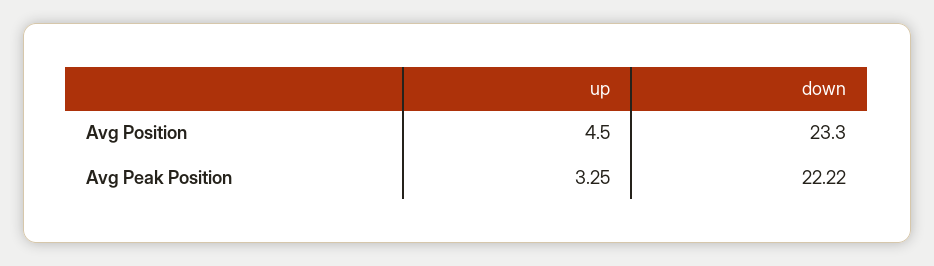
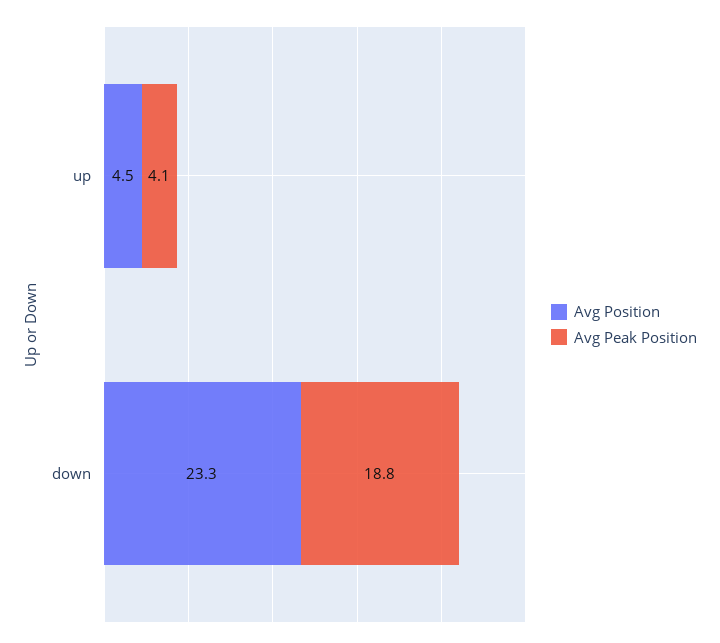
Avg Peak Position, up: 3.25 -> 4.1
Avg Peak Position, down: 22.22 -> 18.8

